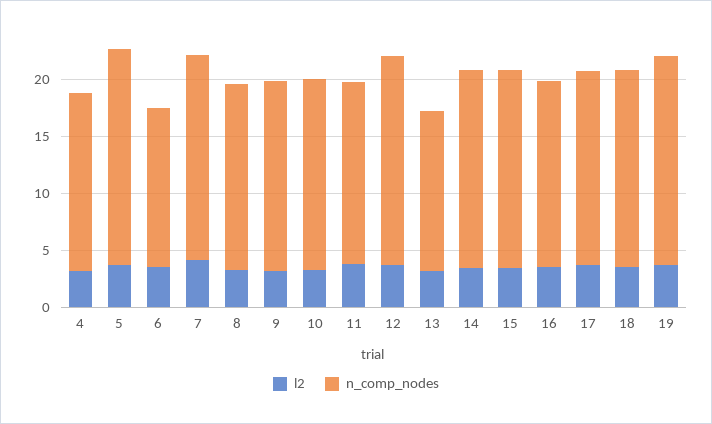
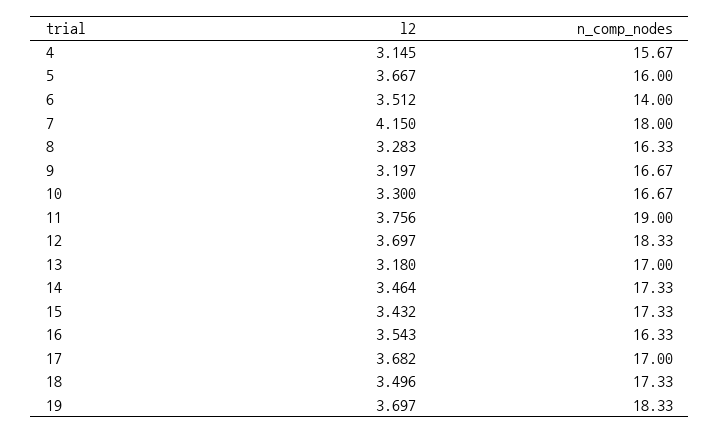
n_comp_nodes, 5: 19 -> 16
n_comp_nodes, 11: 16 -> 19
n_comp_nodes, 13: 14 -> 17

